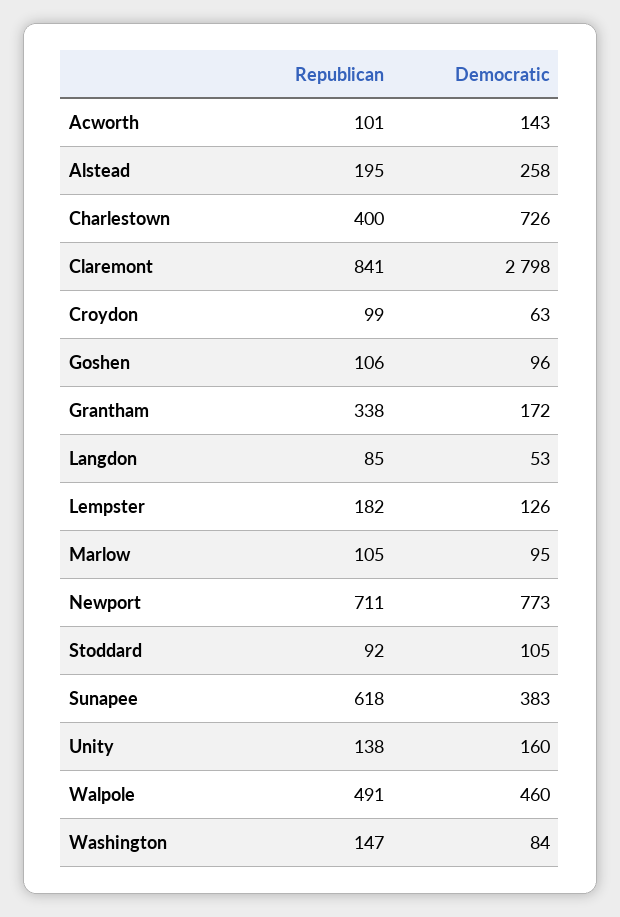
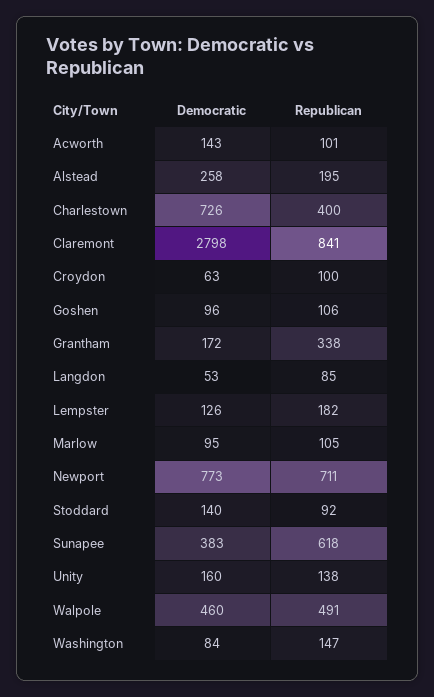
Republican, Croydon: 99 -> 100
Democratic, Stoddard: 105 -> 140

